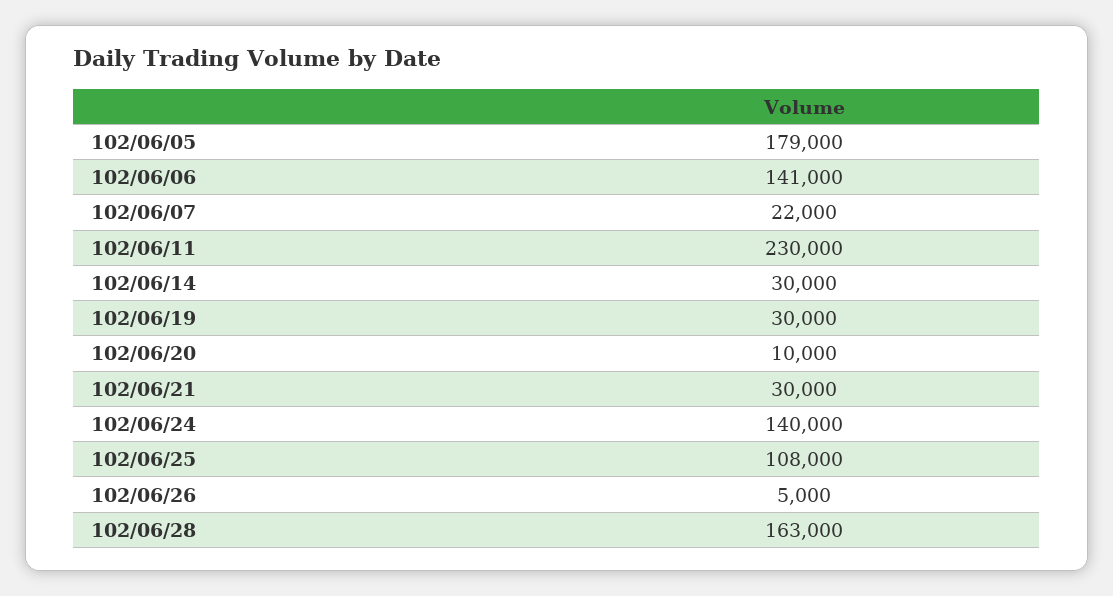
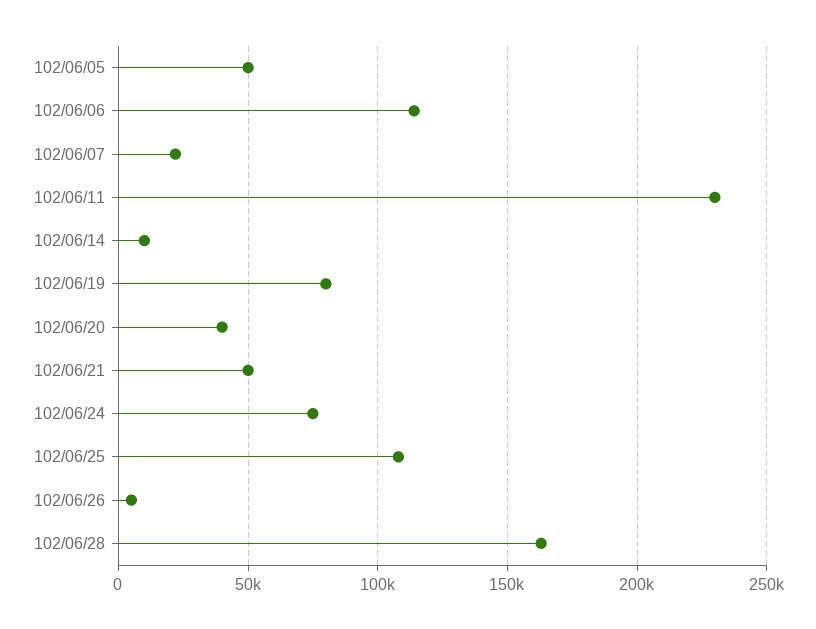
102/06/05: 179000 -> 50000
102/06/06: 141000 -> 115000
102/06/14: 30000 -> 10000
102/06/19: 30000 -> 80000
102/06/20: 10000 -> 40000
102/06/21: 30000 -> 50000
102/06/24: 140000 -> 75000

